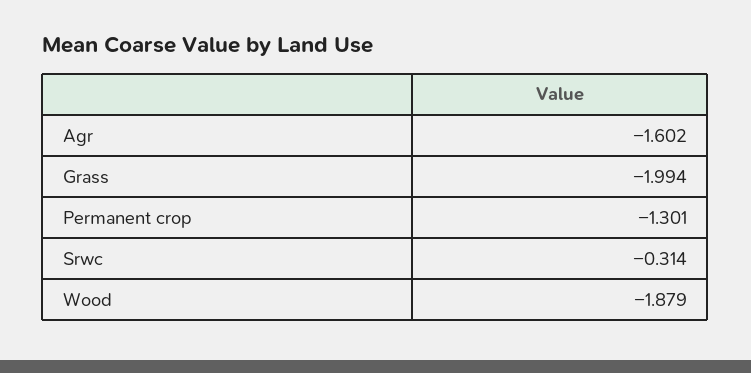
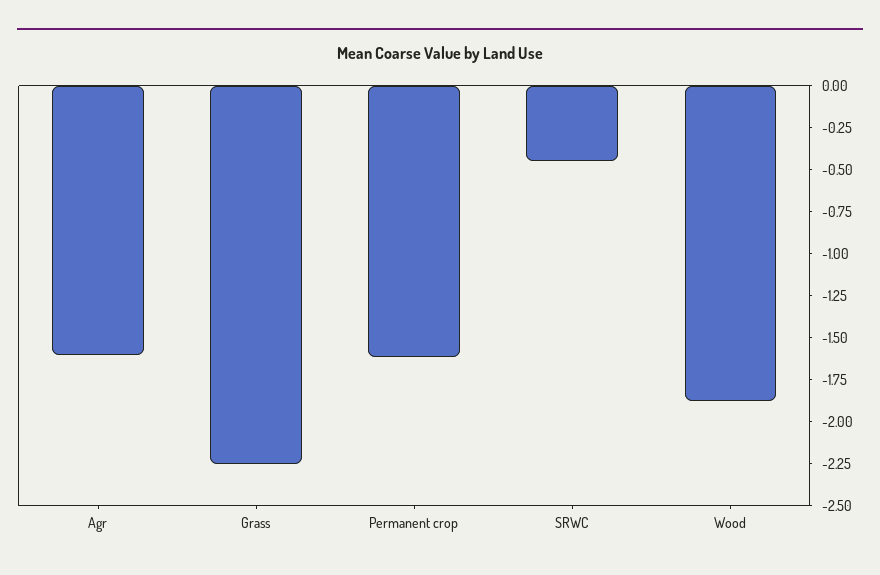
Grass: -1.994 -> -2.25
Permanent crop: -1.301 -> -1.6
Srwc: -0.314 -> -0.45

